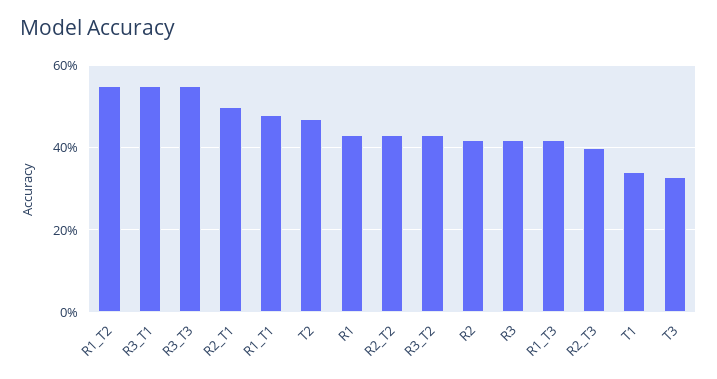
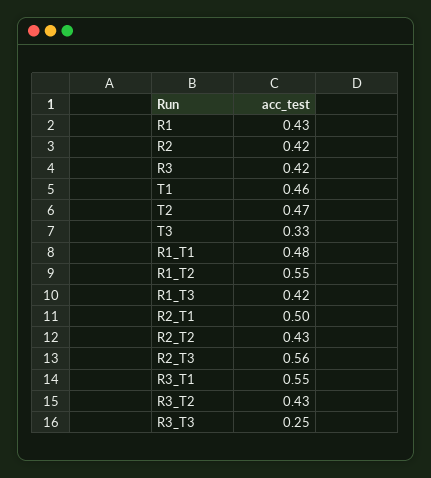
R3_T3: 0.55 -> 0.25
R2_T3: 0.4 -> 0.56
T1: 0.35 -> 0.46

